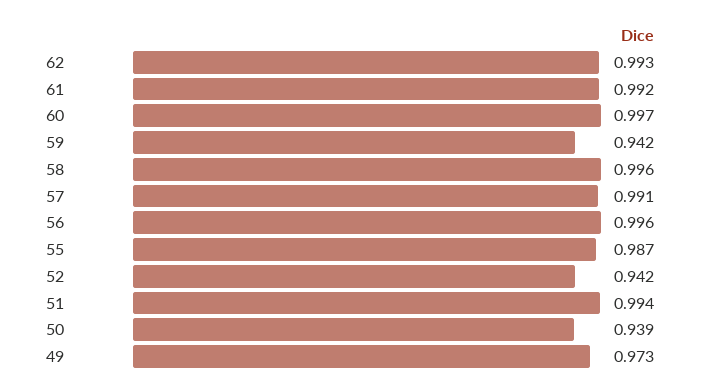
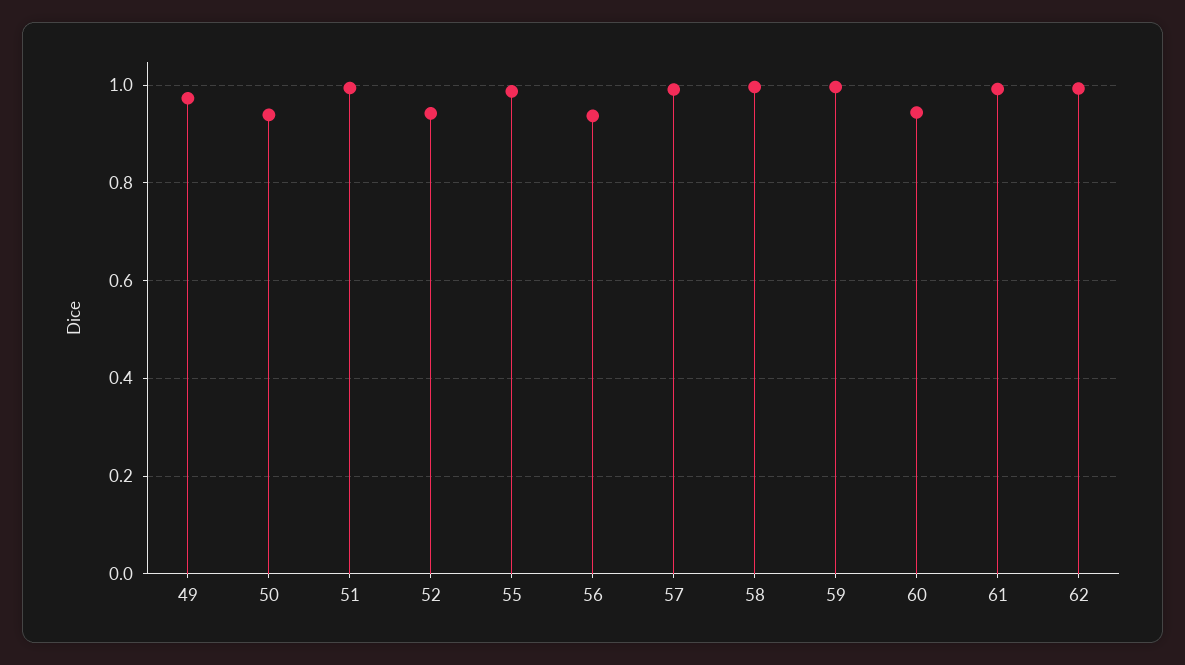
60: 0.997 -> 0.94
59: 0.942 -> 1
56: 0.996 -> 0.94

